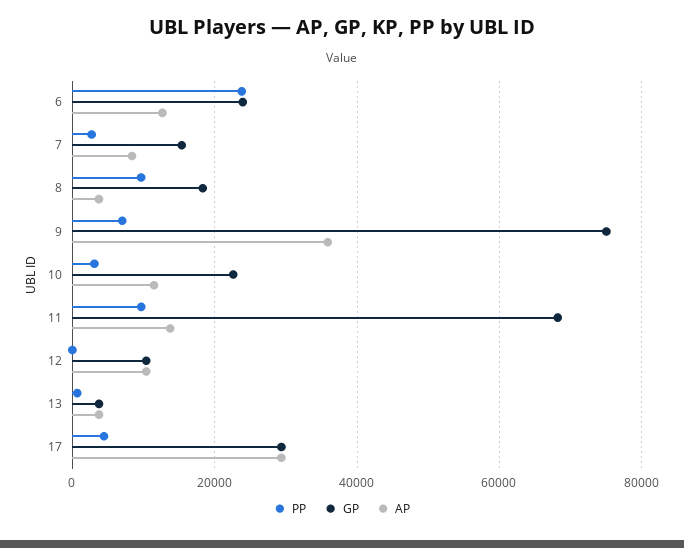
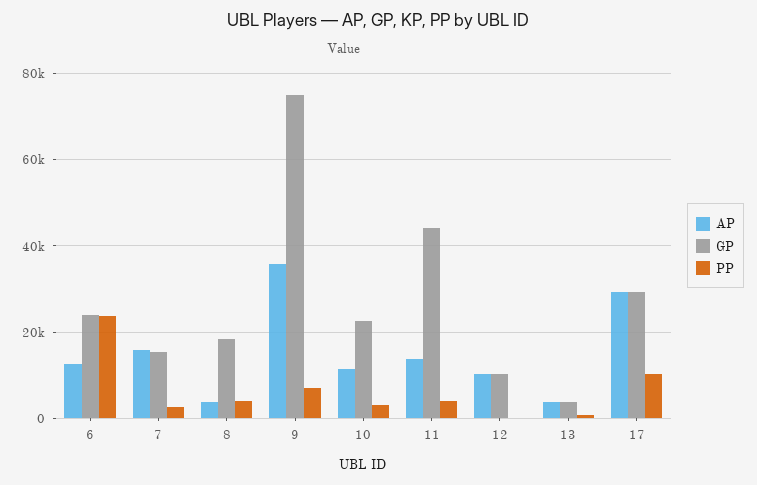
AP, 7: 8000 -> 16000
PP, 8: 10000 -> 4000
PP, 11: 10000 -> 4000
GP, 11: 68000 -> 44000
PP, 17: 4000 -> 10000

